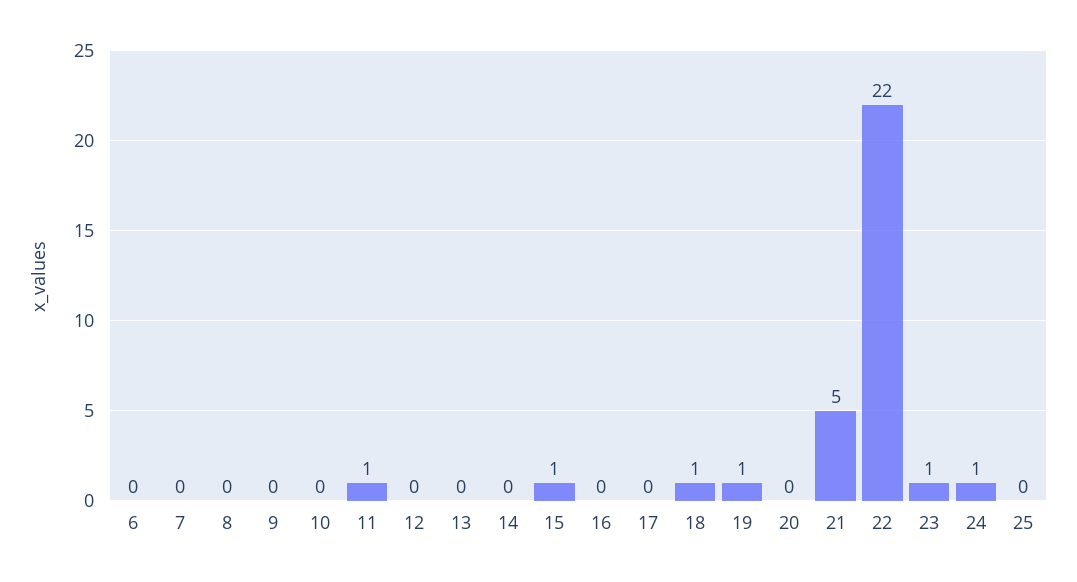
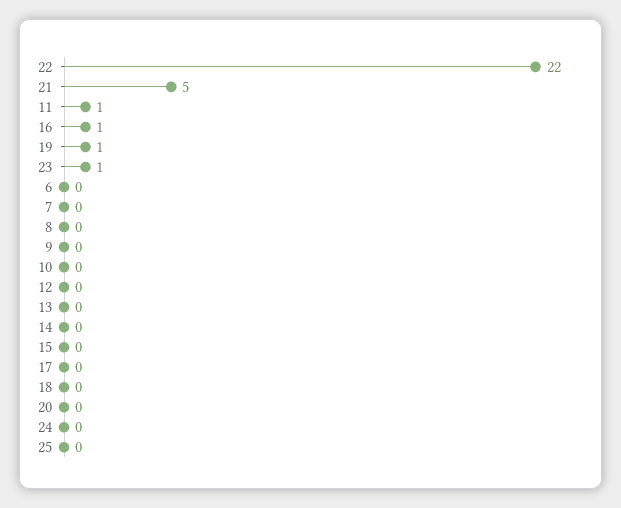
15: 1 -> 0
16: 0 -> 1
18: 1 -> 0
24: 1 -> 0

